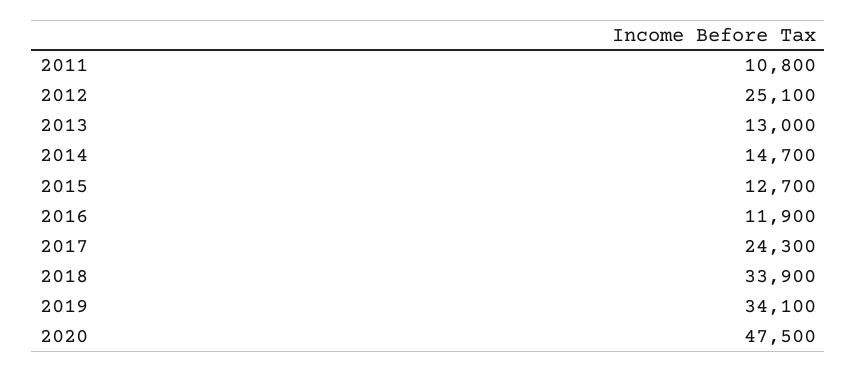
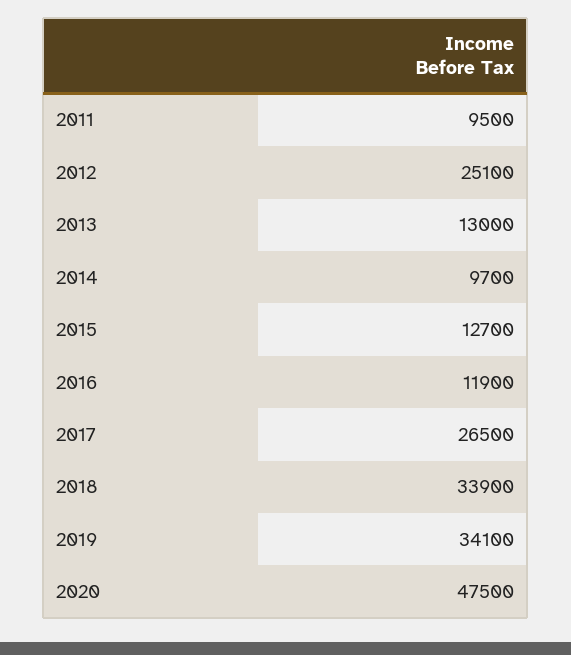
2011: 10800 -> 9500
2014: 14700 -> 9700
2017: 24300 -> 26500

